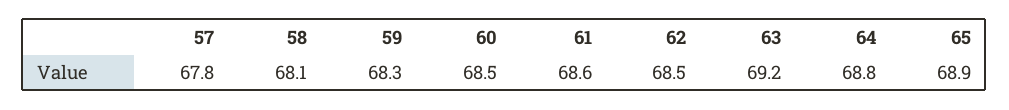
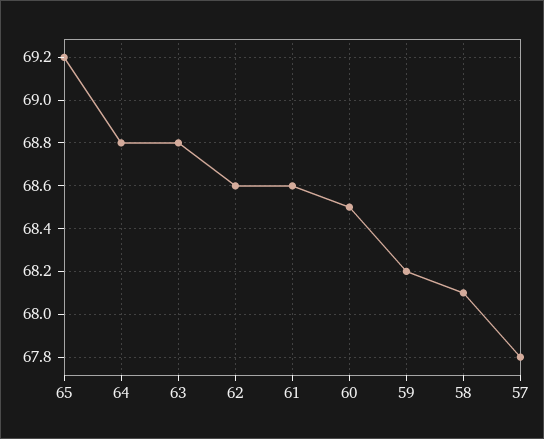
59: 68.3 -> 68.2
62: 68.5 -> 68.6
63: 69.2 -> 68.8
65: 68.9 -> 69.2

